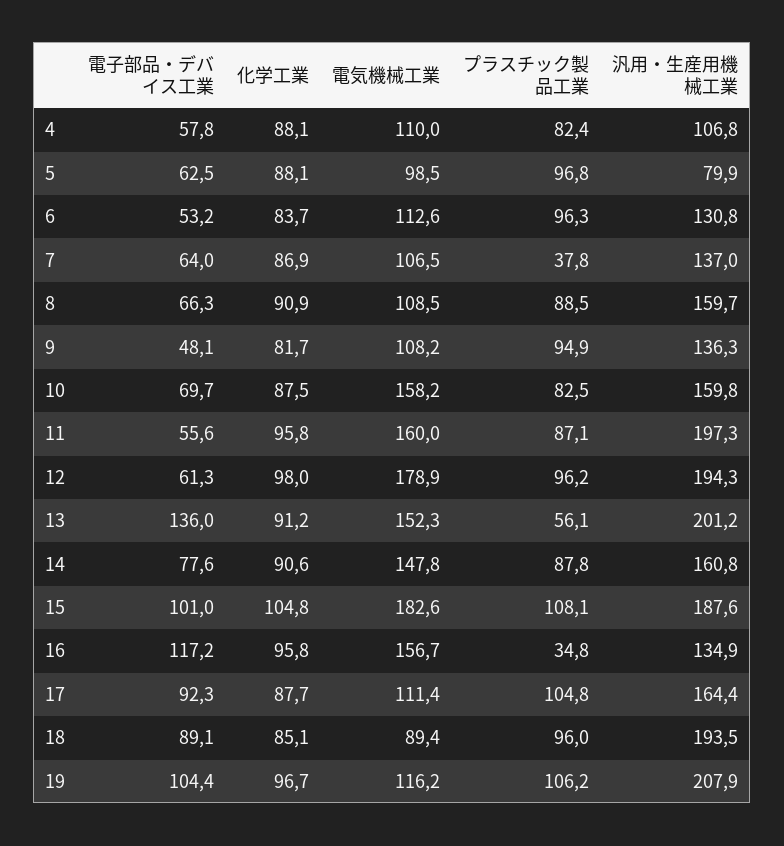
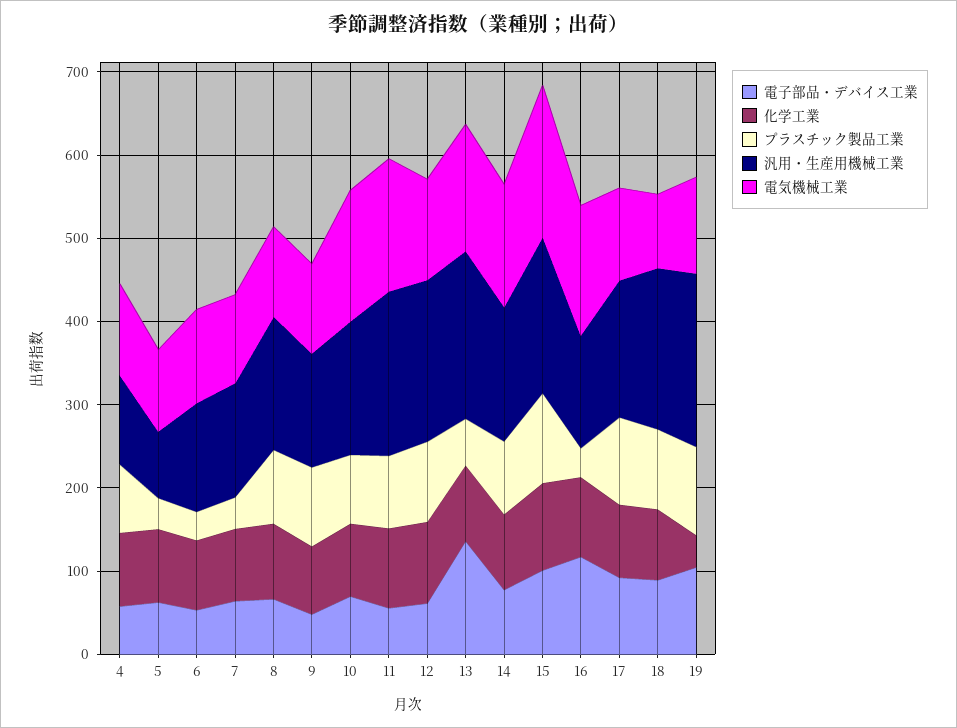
プラスチック製品工業, 5: 96.8 -> 40
プラスチック製品工業, 6: 96.3 -> 40
電気機械工業, 12: 178.9 -> 120
化学工業, 19: 96.7 -> 40

